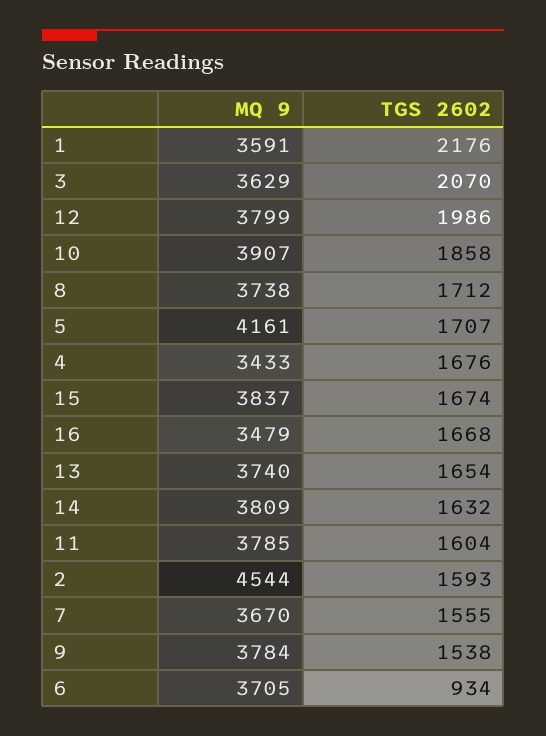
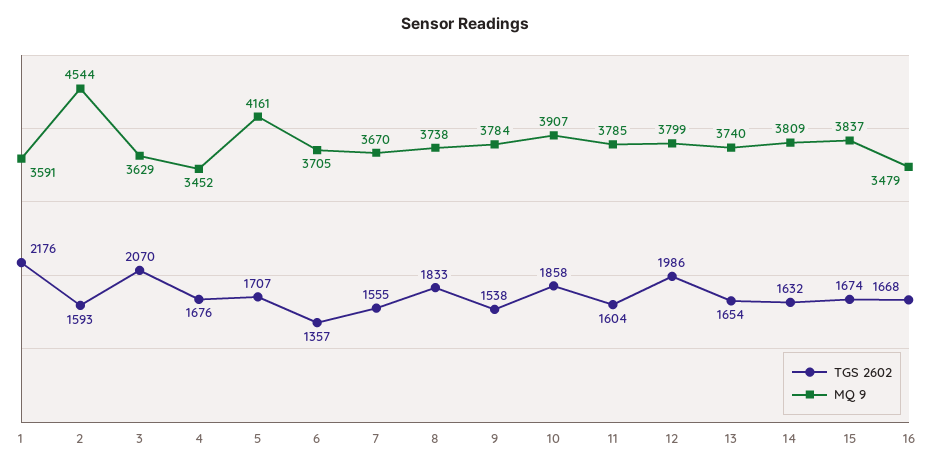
TGS 2602, 8: 1712 -> 1833
MQ 9, 4: 3433 -> 3452
TGS 2602, 6: 934 -> 1357

